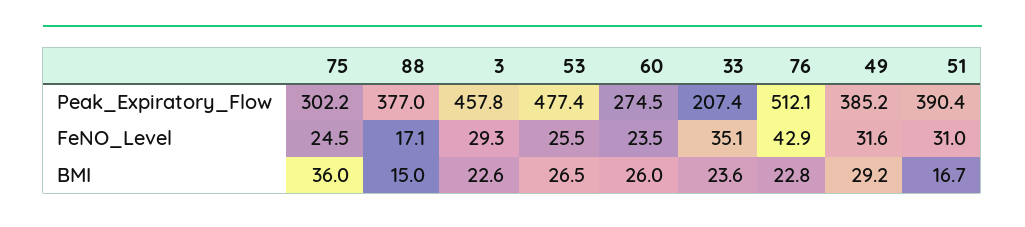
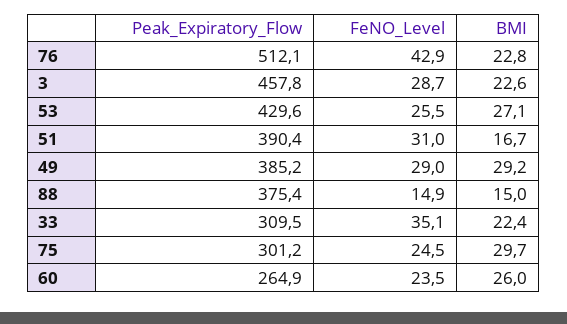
75, Peak_Expiratory_Flow: 302.2 -> 301.2
88, Peak_Expiratory_Flow: 377 -> 375.4
53, Peak_Expiratory_Flow: 477.4 -> 429.6
60, Peak_Expiratory_Flow: 274.5 -> 264.9
33, Peak_Expiratory_Flow: 207.4 -> 309.5
88, FeNO_Level: 17.1 -> 14.9
3, FeNO_Level: 29.3 -> 28.7
49, FeNO_Level: 31.6 -> 29
75, BMI: 36 -> 29.7
53, BMI: 26.5 -> 27.1
33, BMI: 23.6 -> 22.4

